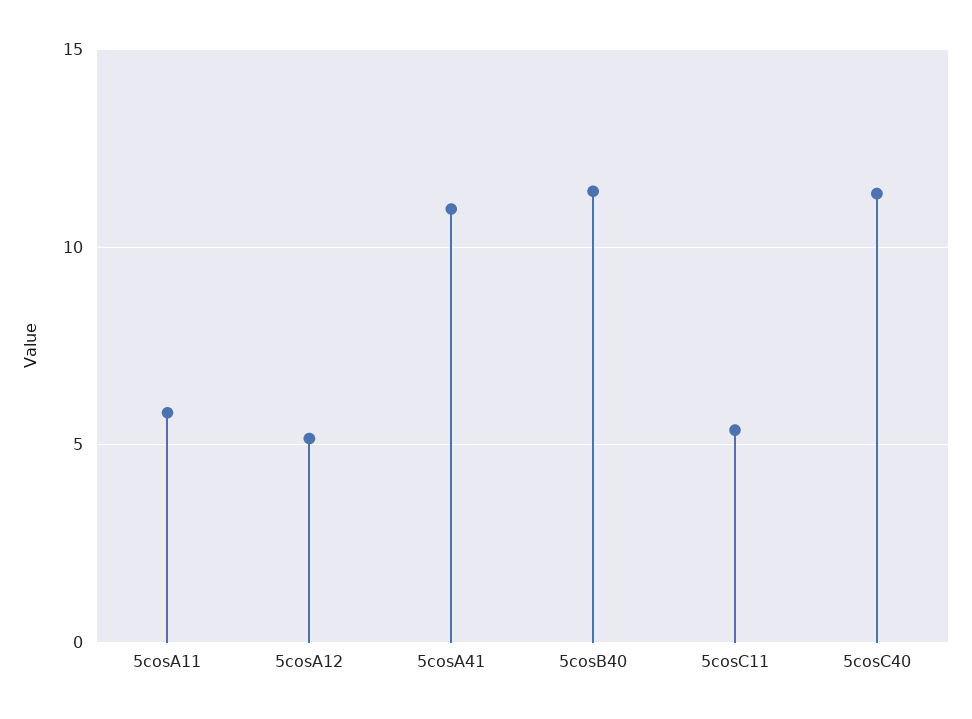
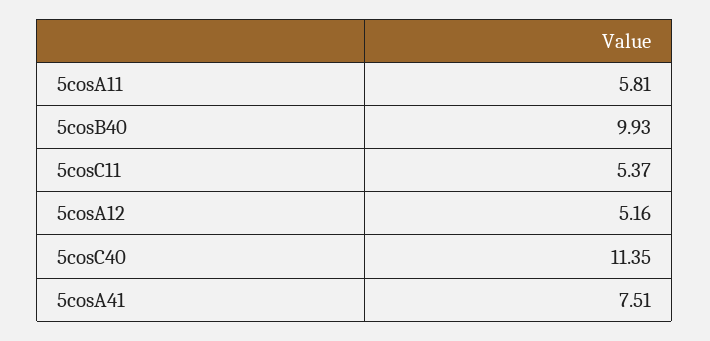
5cosA41: 11 -> 7.51
5cosB40: 11.5 -> 9.93

